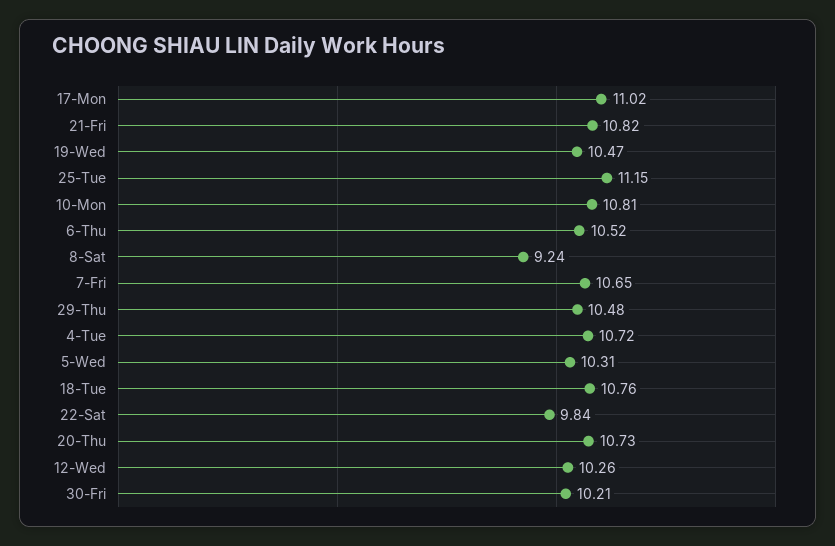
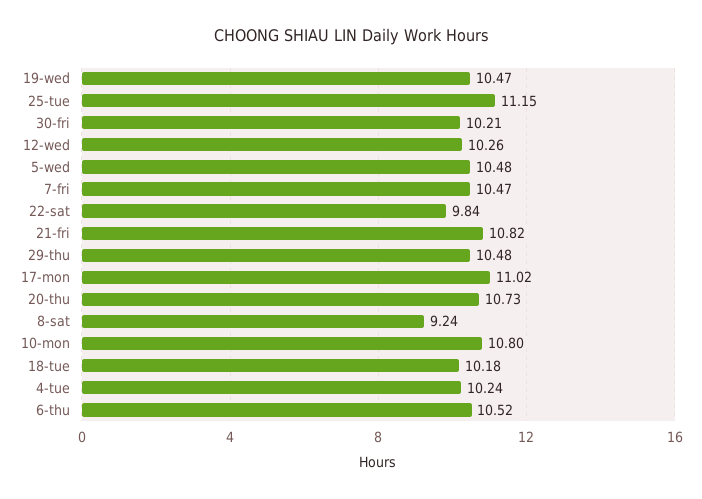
10-Mon: 10.81 -> 10.8
7-Fri: 10.65 -> 10.47
4-Tue: 10.72 -> 10.24
5-Wed: 10.31 -> 10.48
18-Tue: 10.76 -> 10.18

